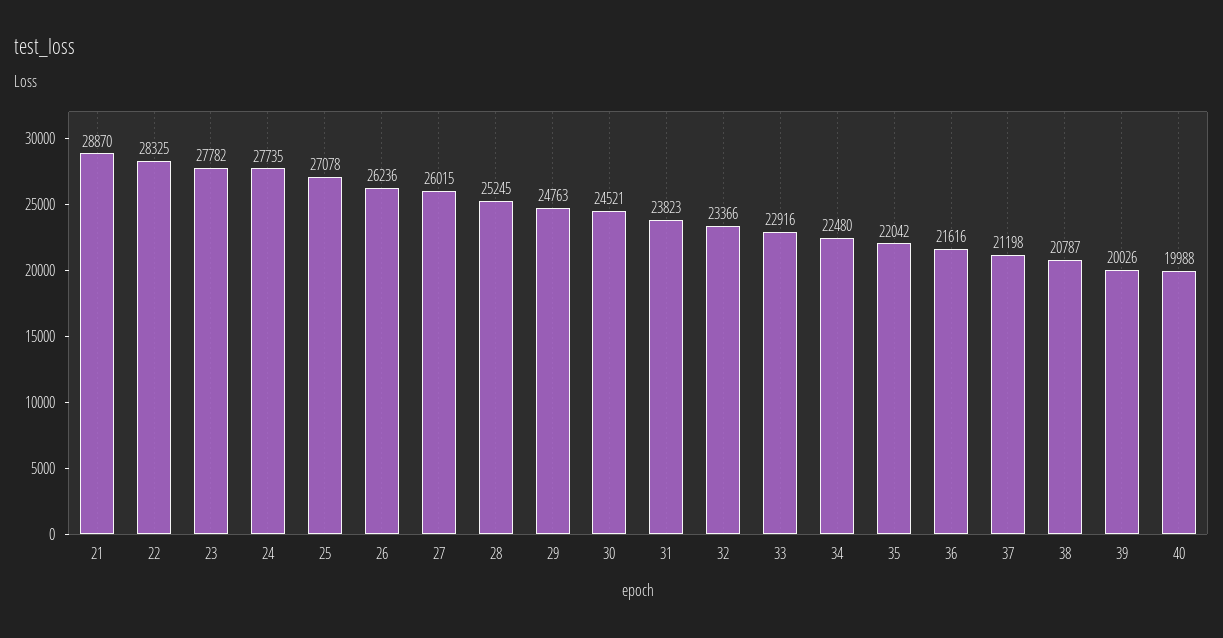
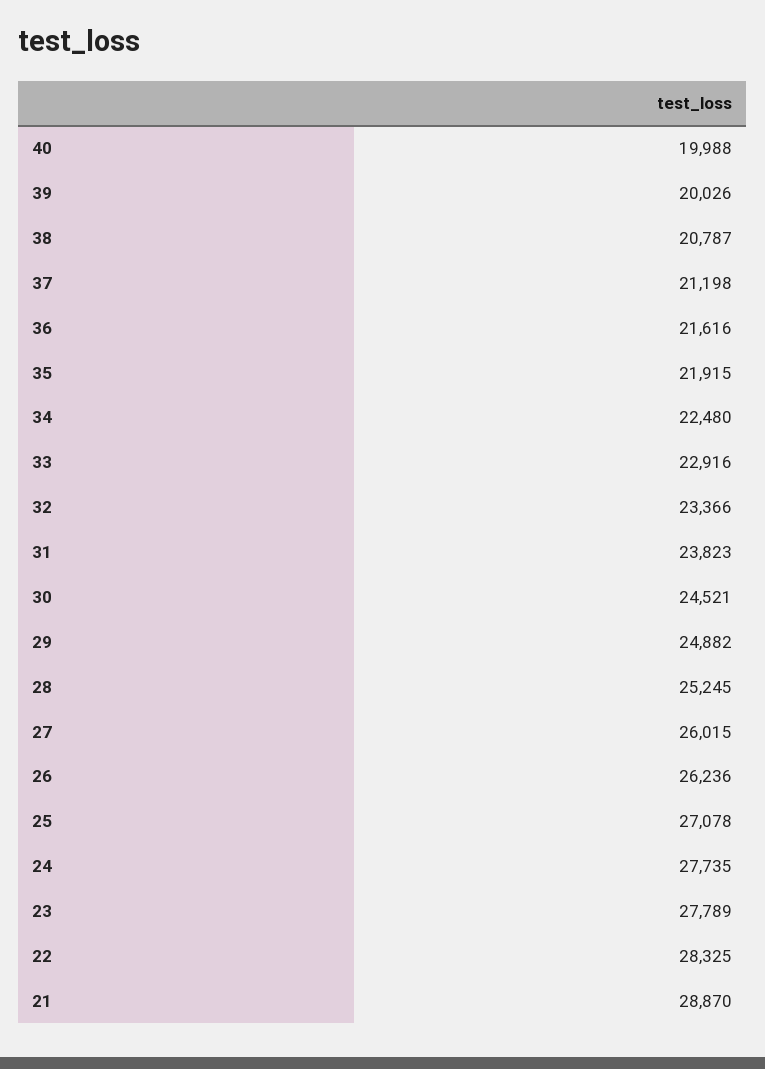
23: 27782 -> 27789
29: 24763 -> 24882
35: 22042 -> 21915

